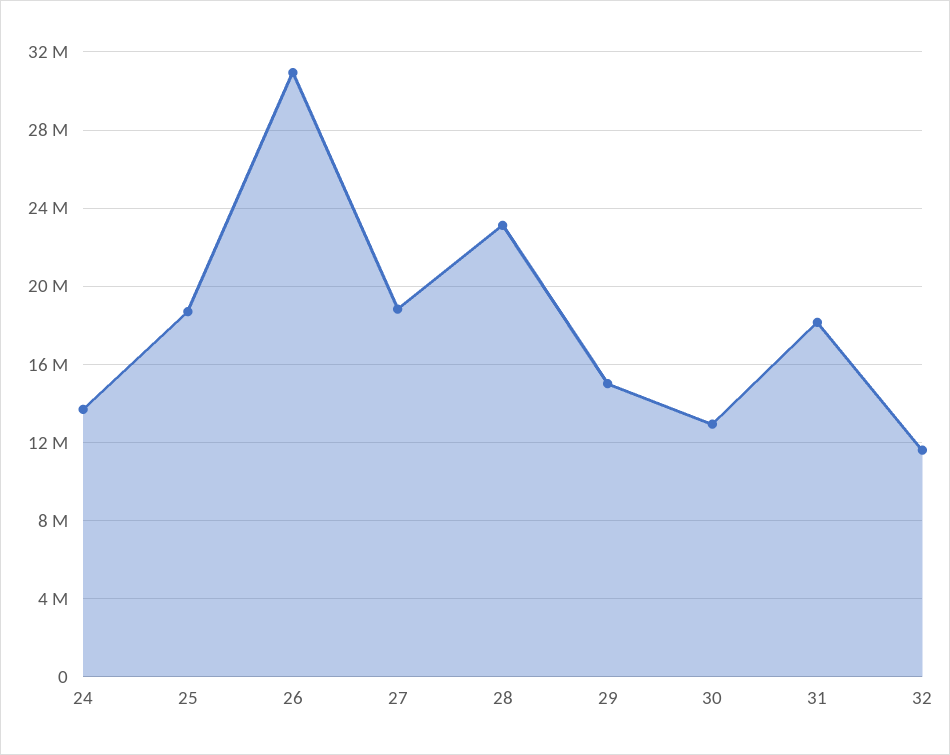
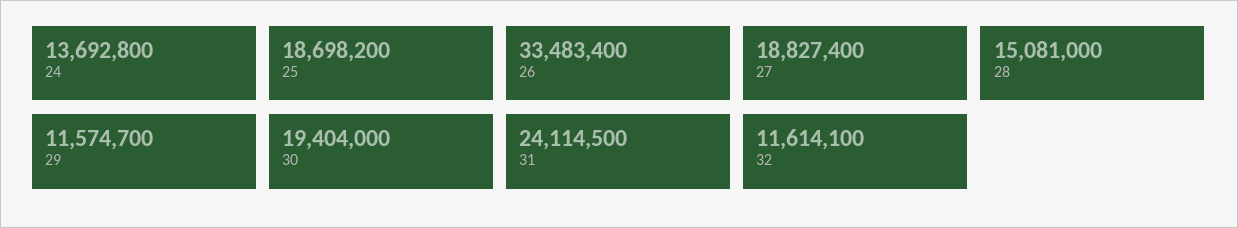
26: 31000000 -> 33483400
28: 23000000 -> 15081000
29: 15000000 -> 11574700
30: 13000000 -> 19404000
31: 18000000 -> 24114500

